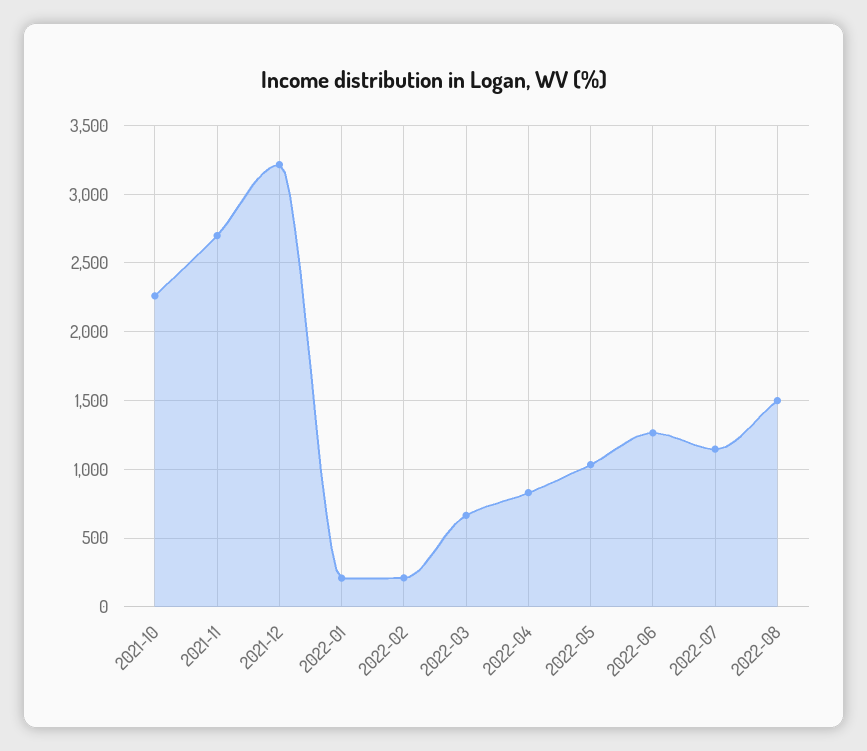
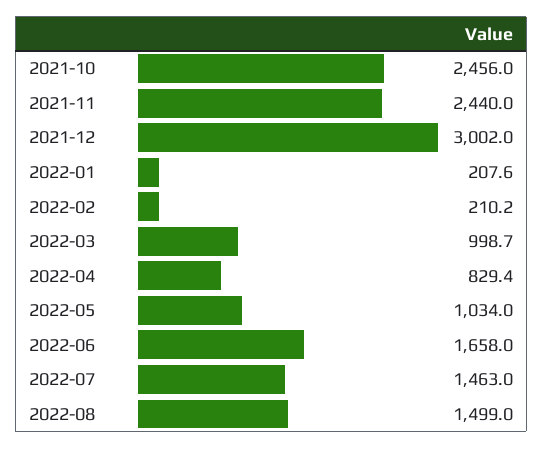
2021-10: 2250 -> 2456
2021-11: 2700 -> 2440
2021-12: 3200 -> 3002
2022-03: 650 -> 998.7
2022-06: 1250 -> 1658
2022-07: 1150 -> 1463

